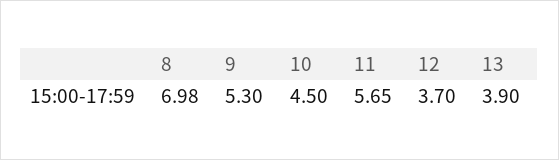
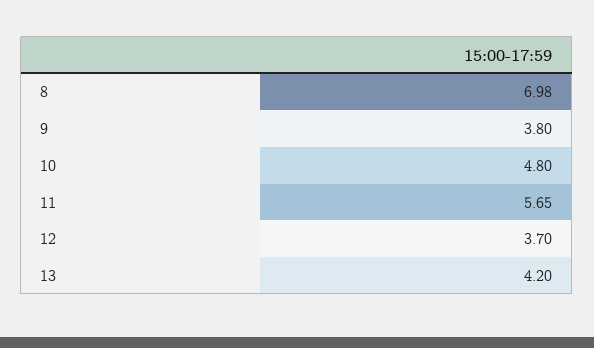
9: 5.3 -> 3.8
10: 4.5 -> 4.8
13: 3.9 -> 4.2

